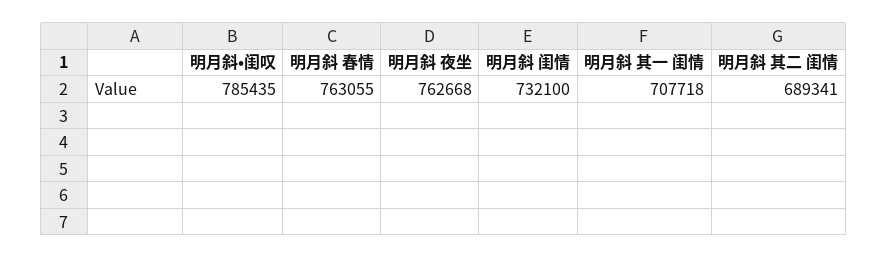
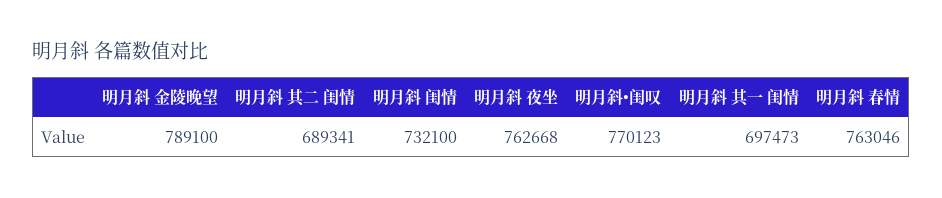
明月斜•闺叹: 785435 -> 770123
明月斜 春情: 763055 -> 763046
明月斜 其一 闺情: 707718 -> 697473
明月斜 金陵晚望: none -> 789100

